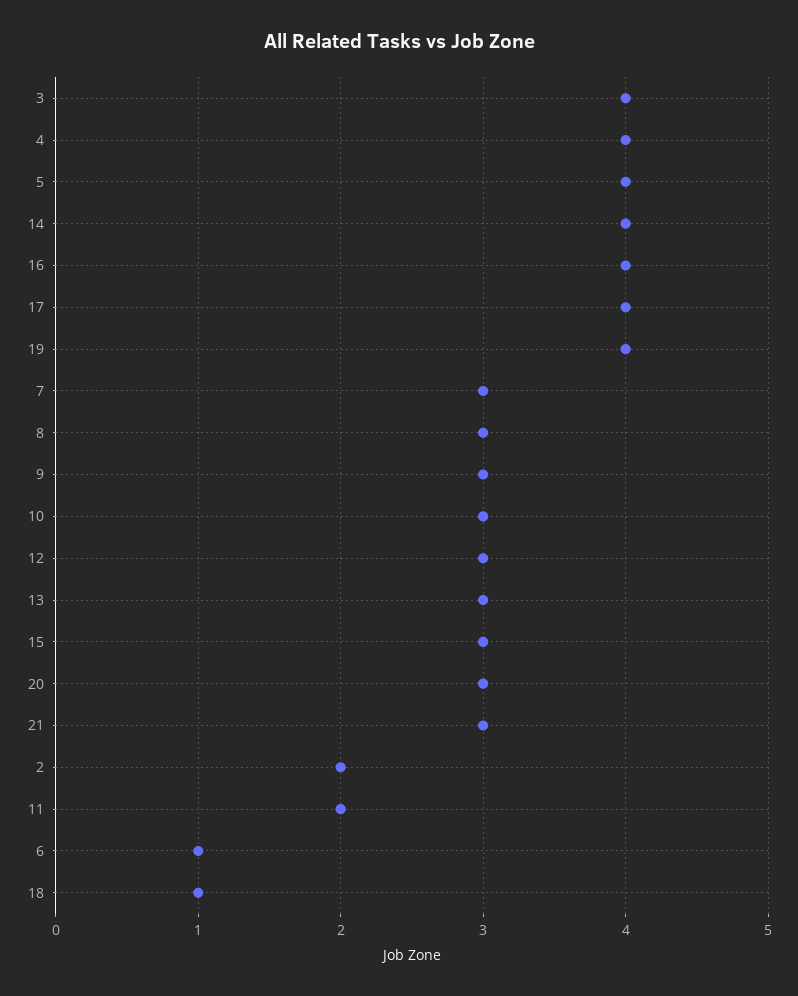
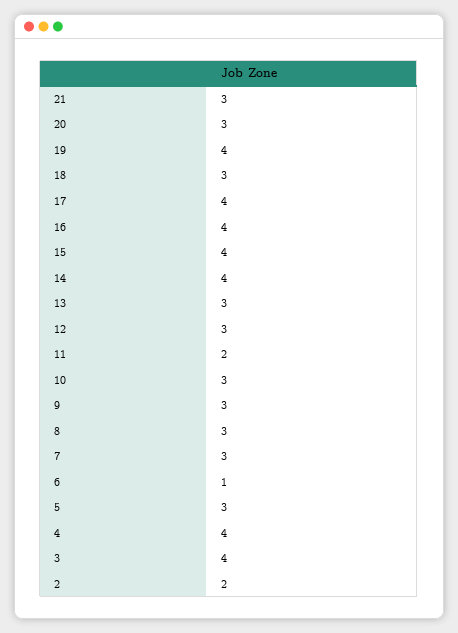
5: 4 -> 3
15: 3 -> 4
18: 1 -> 3

